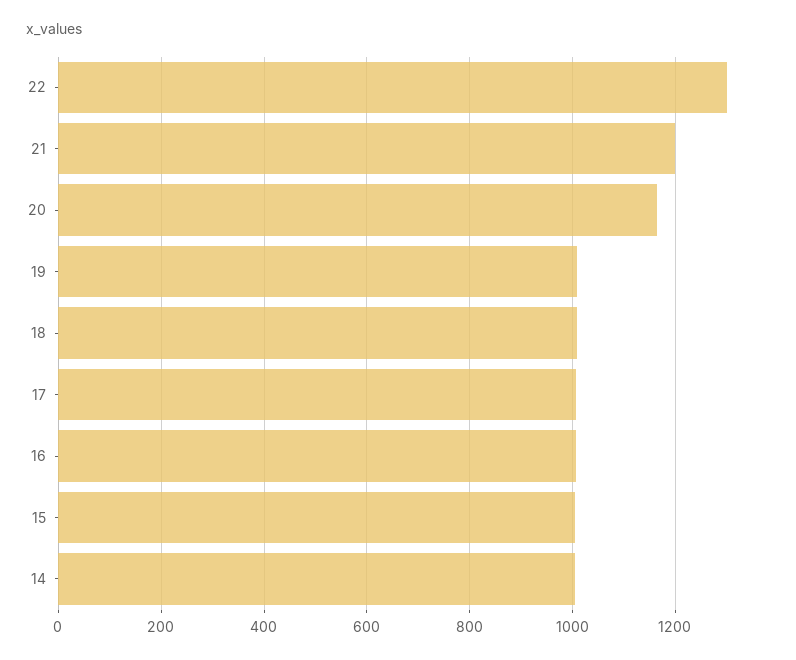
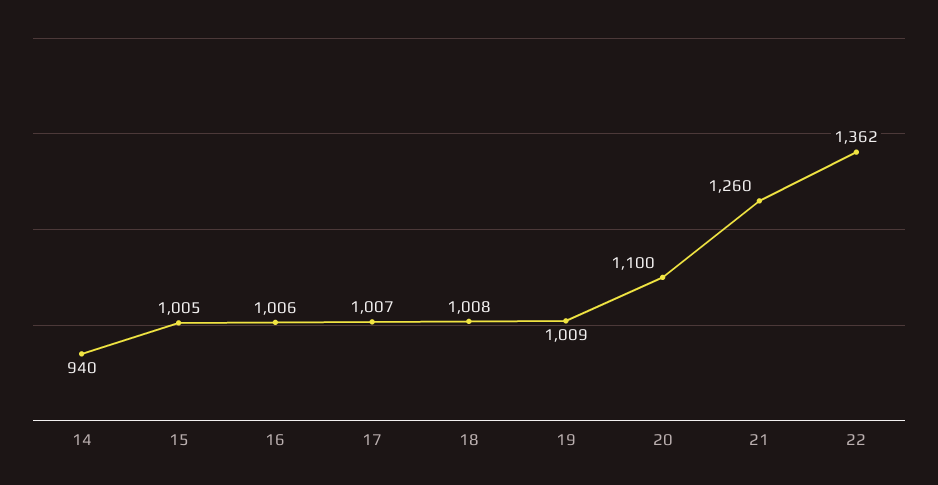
22: 1300 -> 1362
21: 1200 -> 1260
20: 1160 -> 1100
14: 1000 -> 940

